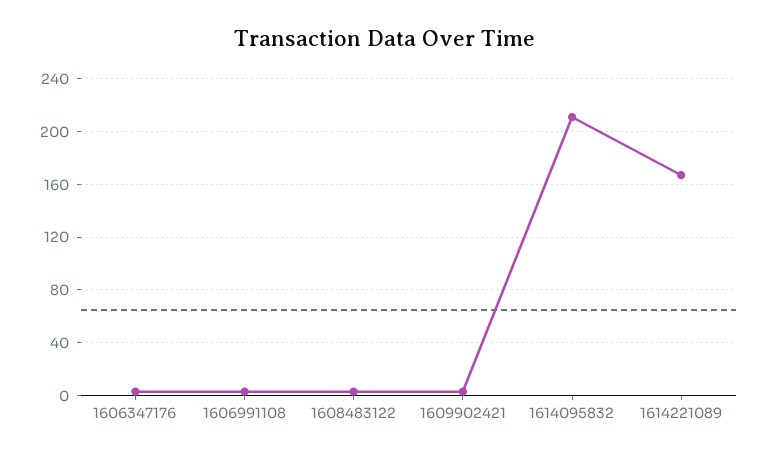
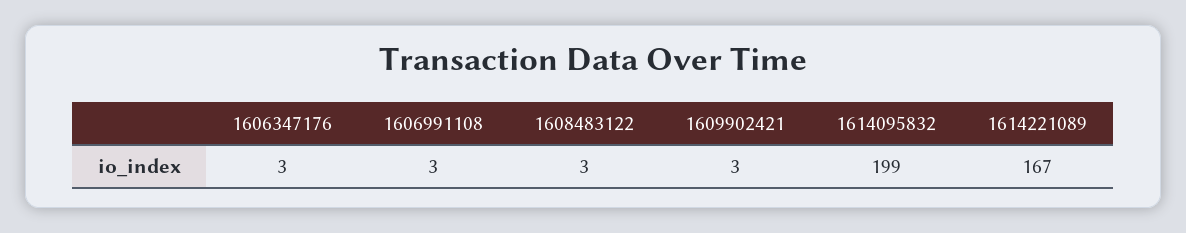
1614095832: 210 -> 199

